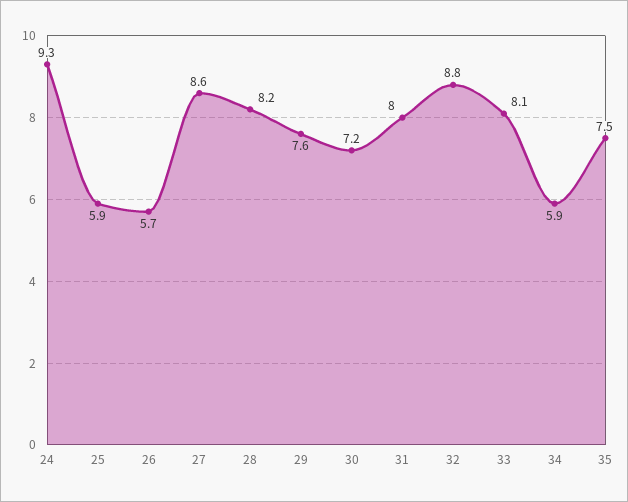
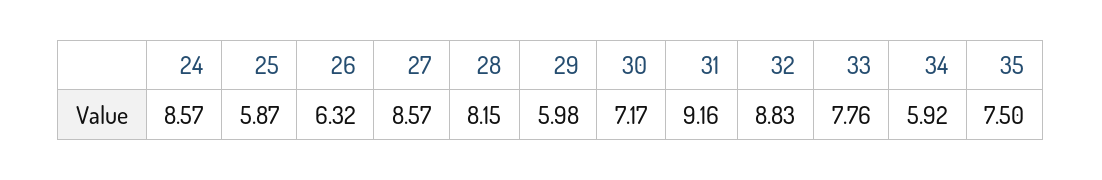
24: 9.3 -> 8.57
26: 5.7 -> 6.32
29: 7.6 -> 5.98
31: 8 -> 9.16
33: 8.1 -> 7.76

